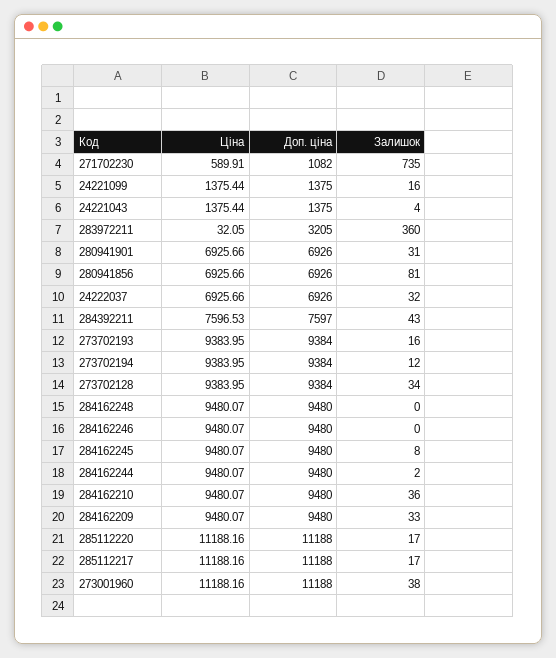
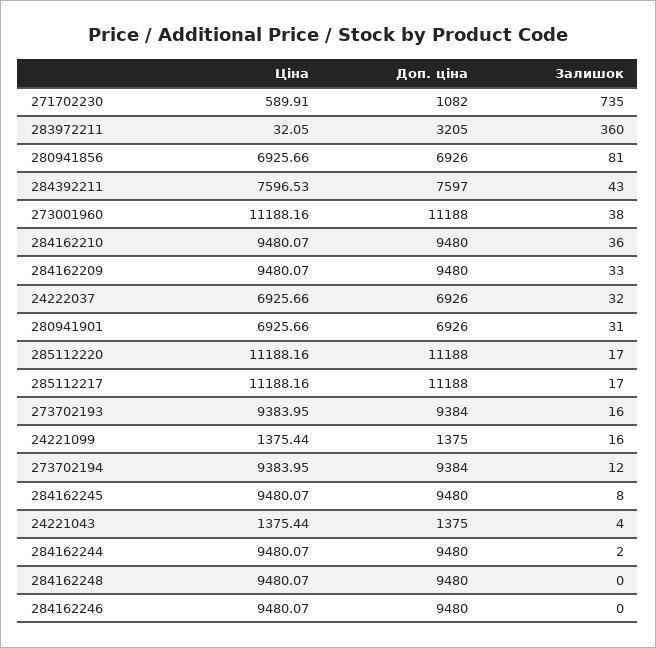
Ціна, 273702128: 9383.95 -> none
Доп. ціна, 273702128: 9384 -> none
Залишок, 273702128: 34 -> none

